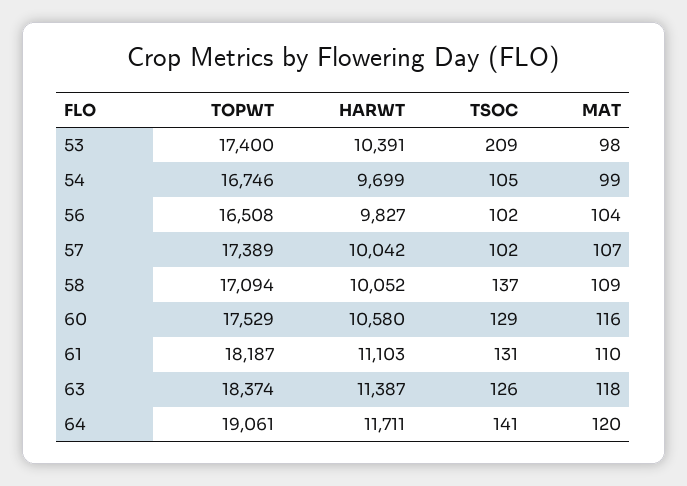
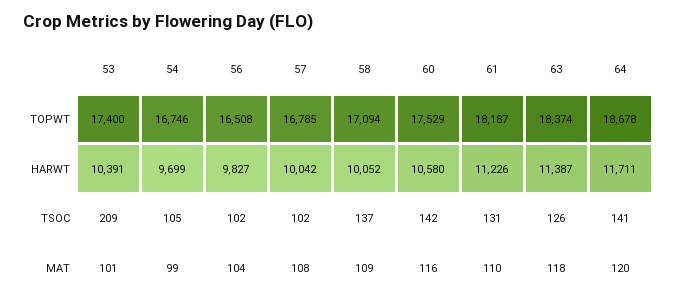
MAT, 53: 98 -> 101
TOPWT, 57: 17389 -> 16785
MAT, 57: 107 -> 108
TSOC, 60: 129 -> 142
HARWT, 61: 11103 -> 11226
TOPWT, 64: 19061 -> 18678

